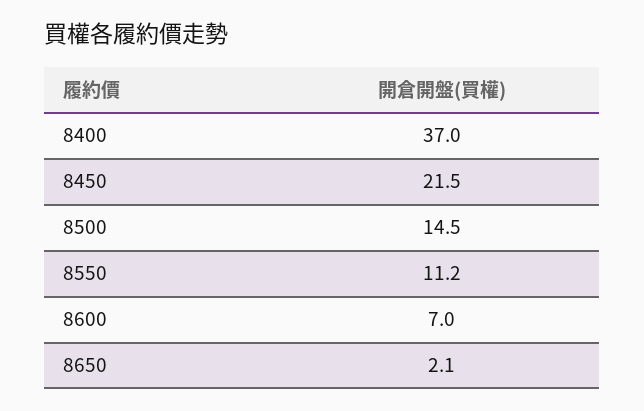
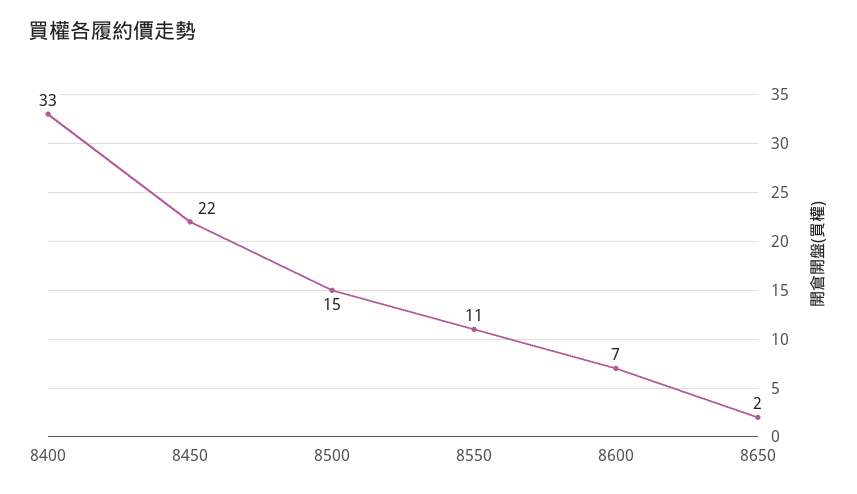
8400: 37 -> 33

